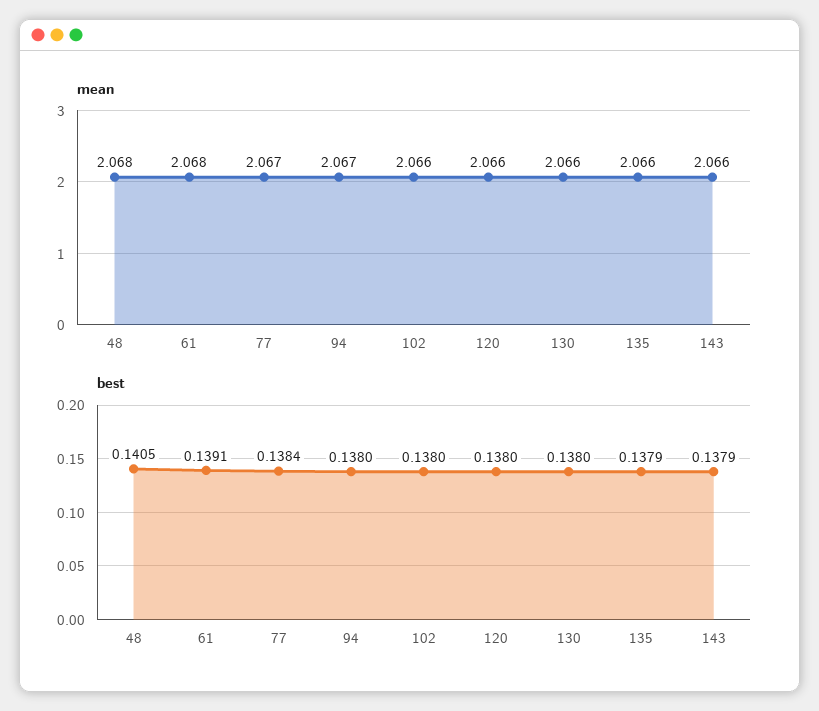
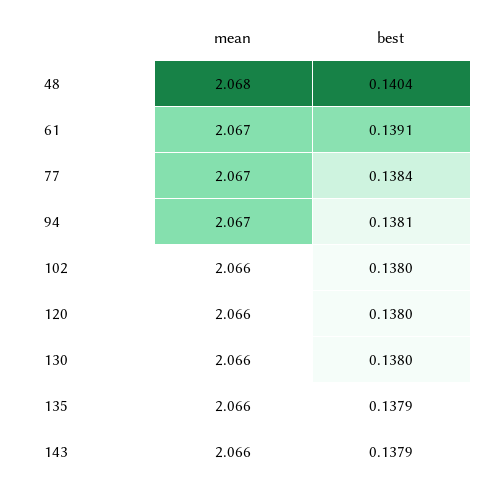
mean, 61: 2.068 -> 2.067
best, 48: 0.1405 -> 0.1404
best, 94: 0.138 -> 0.1381

